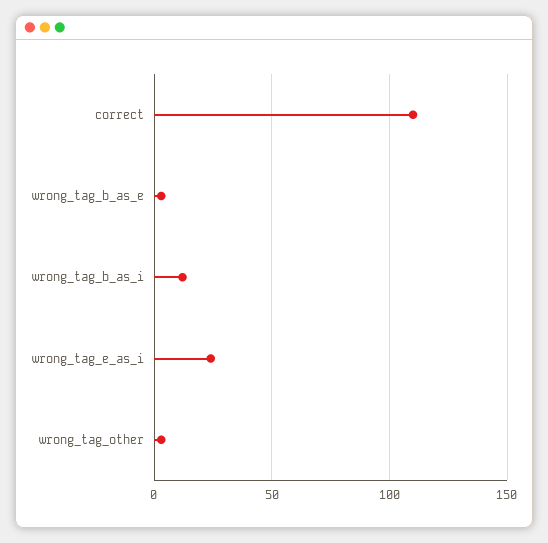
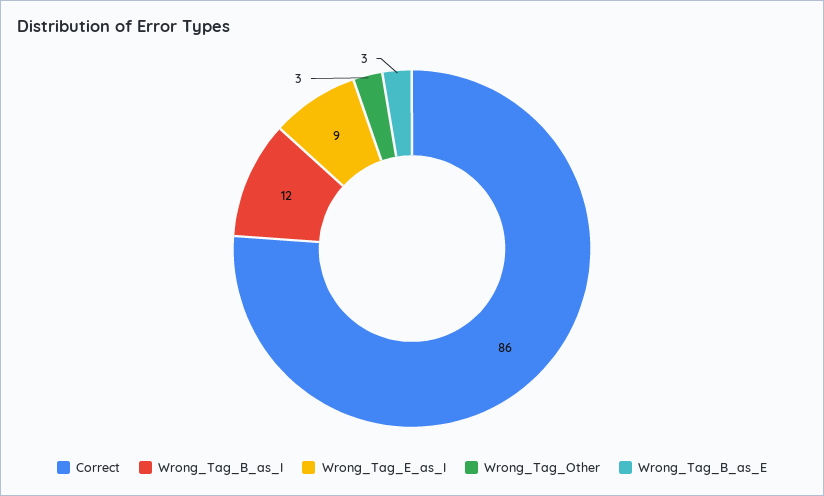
correct: 110 -> 86
wrong_tag_e_as_i: 25 -> 9

